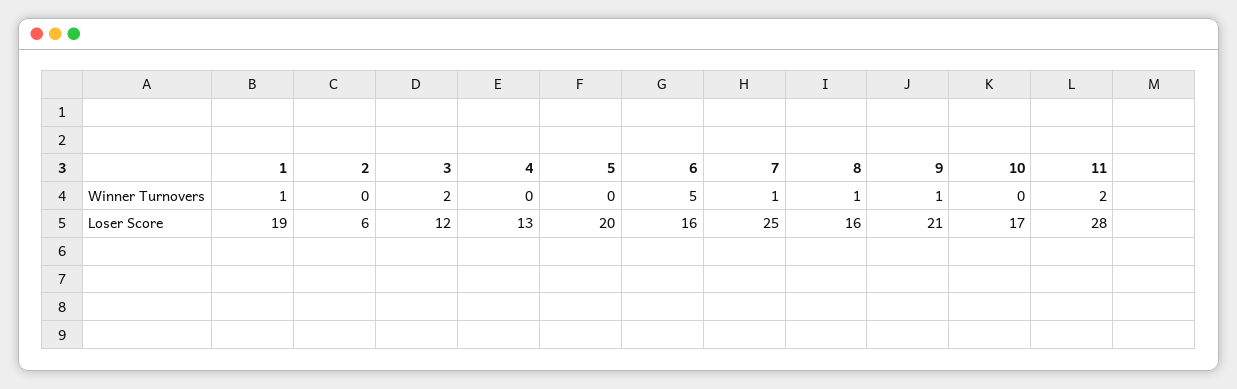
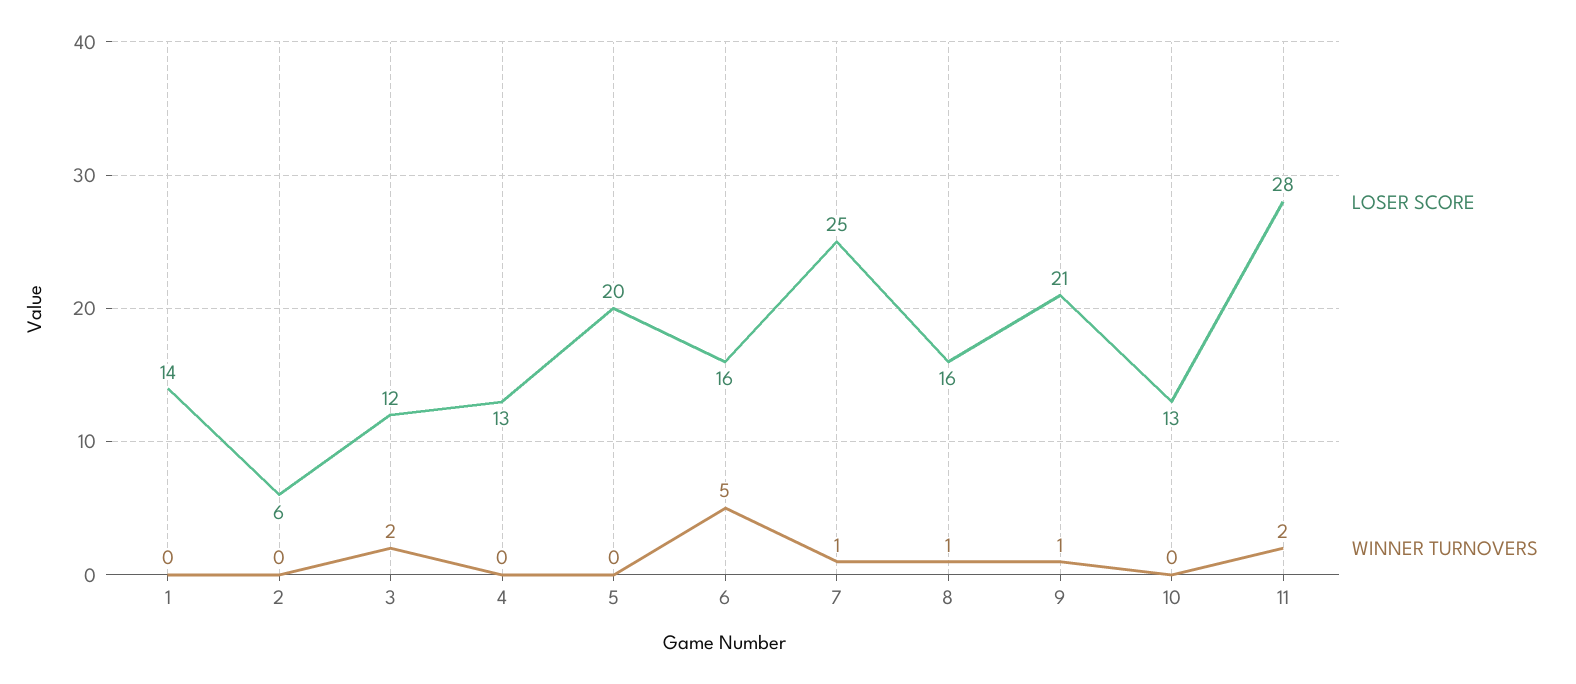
Winner Turnovers, 1: 1 -> 0
Loser Score, 1: 19 -> 14
Loser Score, 10: 17 -> 13

